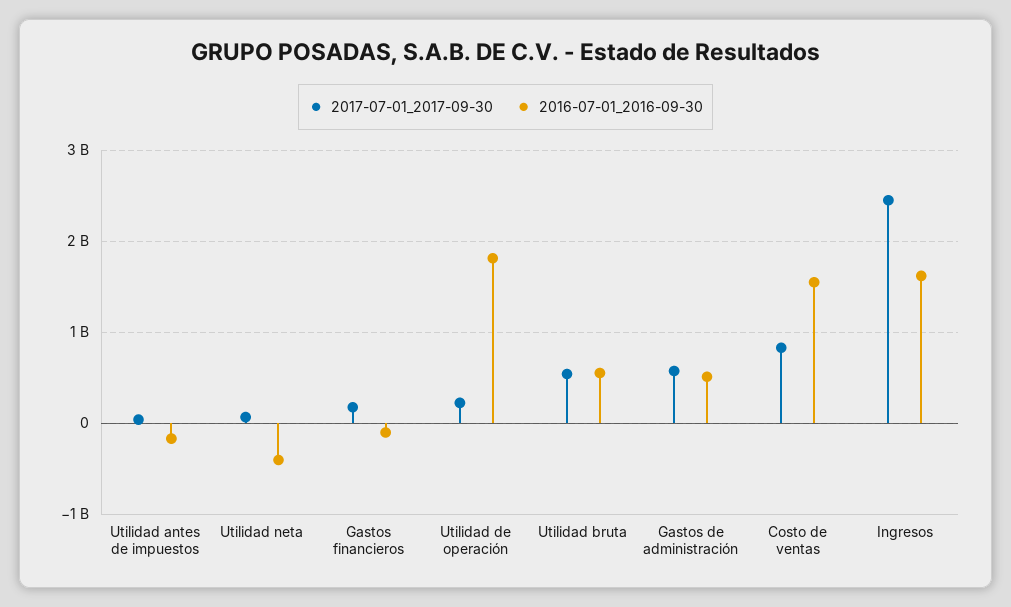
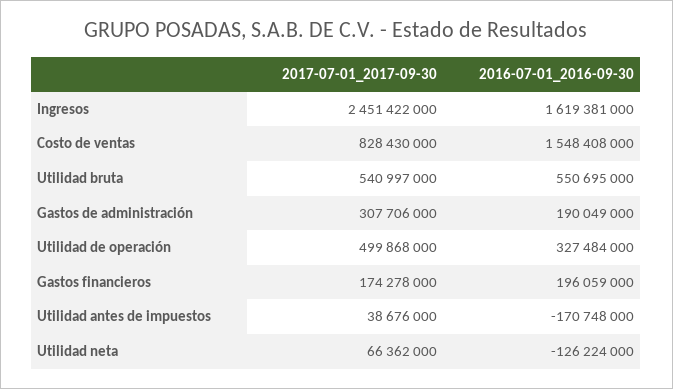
2016-07-01_2016-09-30, Utilidad neta: -400000000 -> -126224000
2016-07-01_2016-09-30, Gastos financieros: -100000000 -> 196059000
2017-07-01_2017-09-30, Utilidad de operación: 200000000 -> 499868000
2016-07-01_2016-09-30, Utilidad de operación: 1800000000 -> 327484000
2017-07-01_2017-09-30, Gastos de administración: 600000000 -> 307706000
2016-07-01_2016-09-30, Gastos de administración: 500000000 -> 190049000

